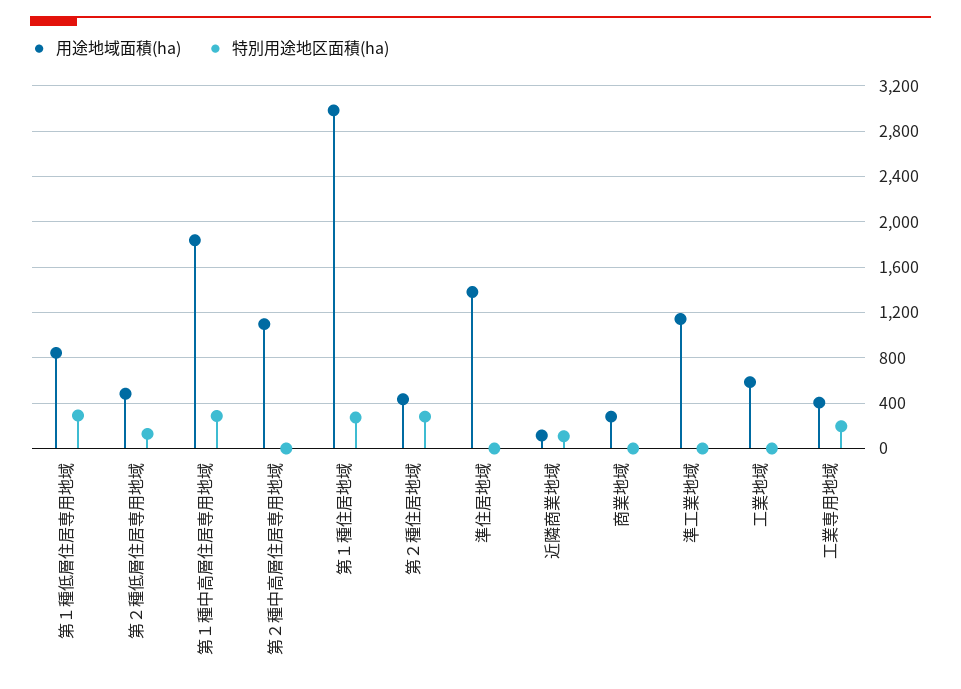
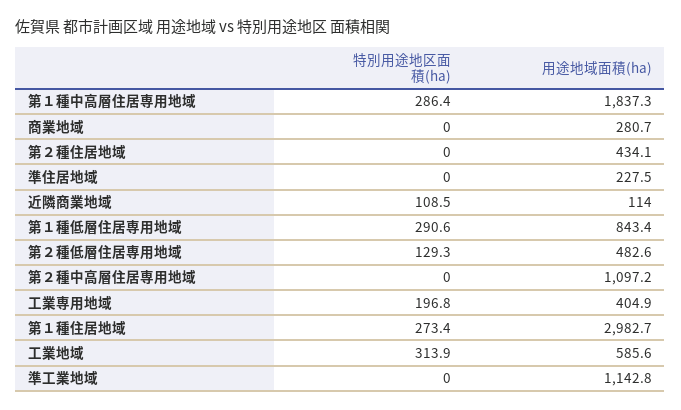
特別用途地区面積(ha), 第２種住居地域: 300 -> 0
用途地域面積(ha), 準住居地域: 1400 -> 227.5
特別用途地区面積(ha), 工業地域: 0 -> 313.9

